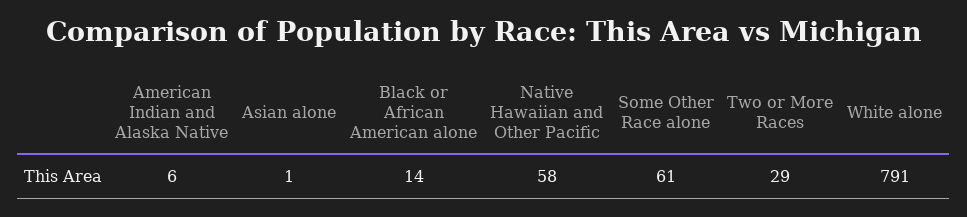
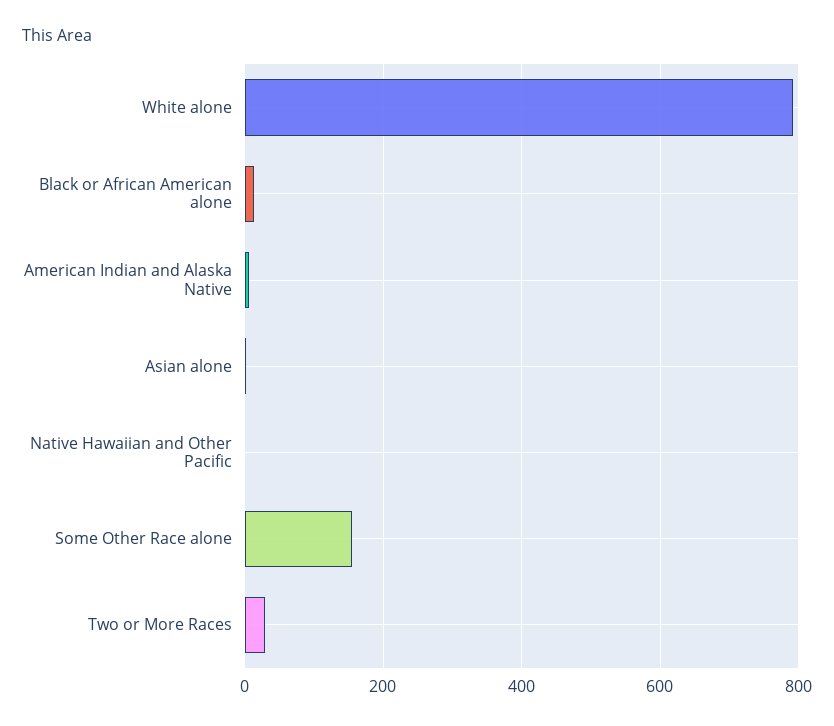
Native Hawaiian and Other Pacific: 58 -> 0
Some Other Race alone: 61 -> 160

